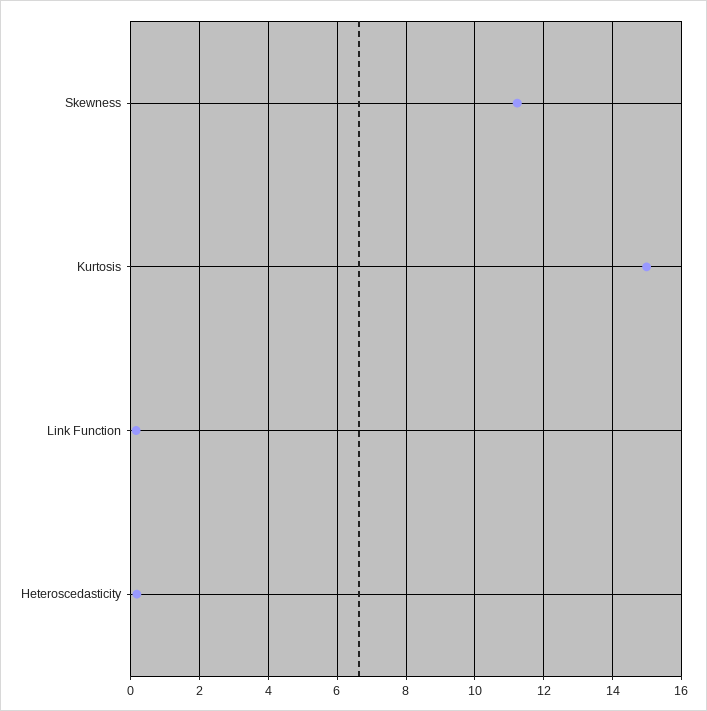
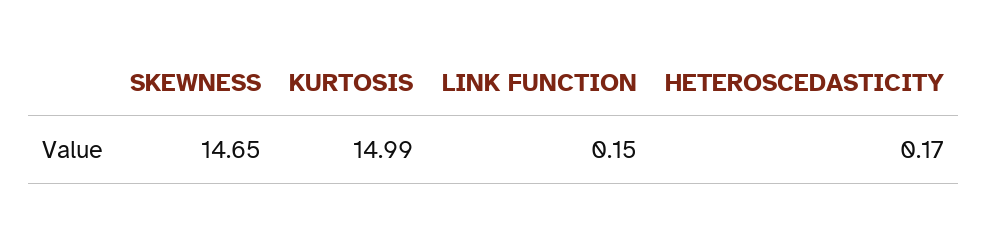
Skewness: 11.2 -> 14.65

